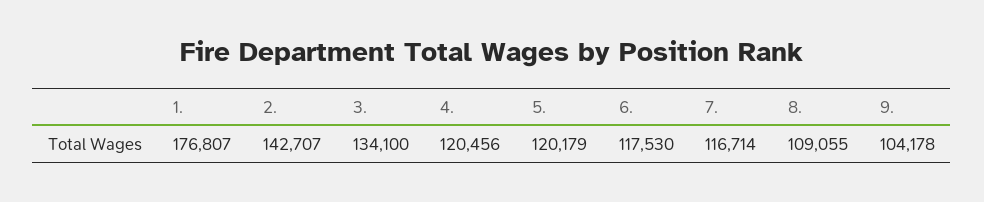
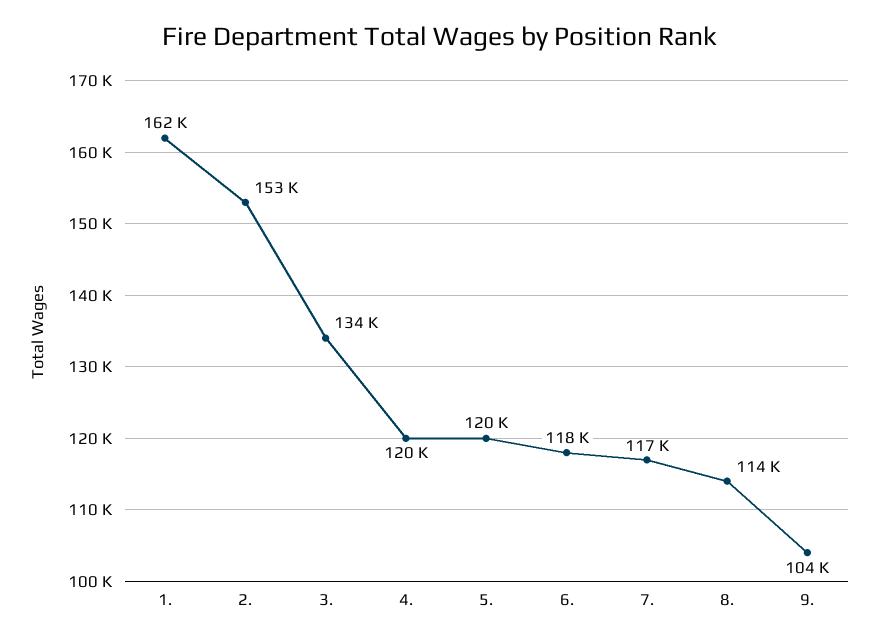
1.: 176807 -> 162000
2.: 142707 -> 153000
8.: 109055 -> 114000

